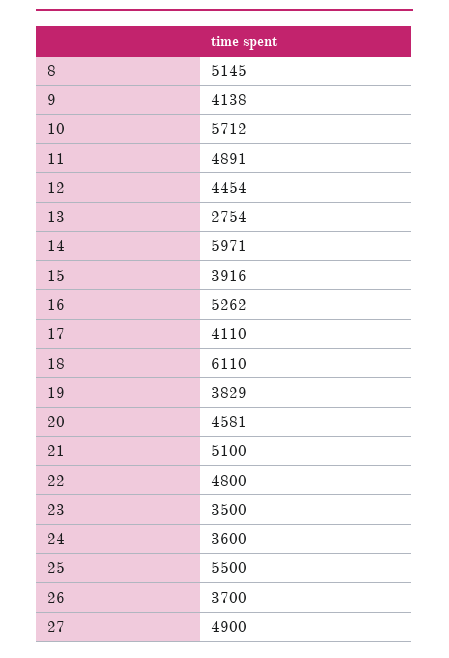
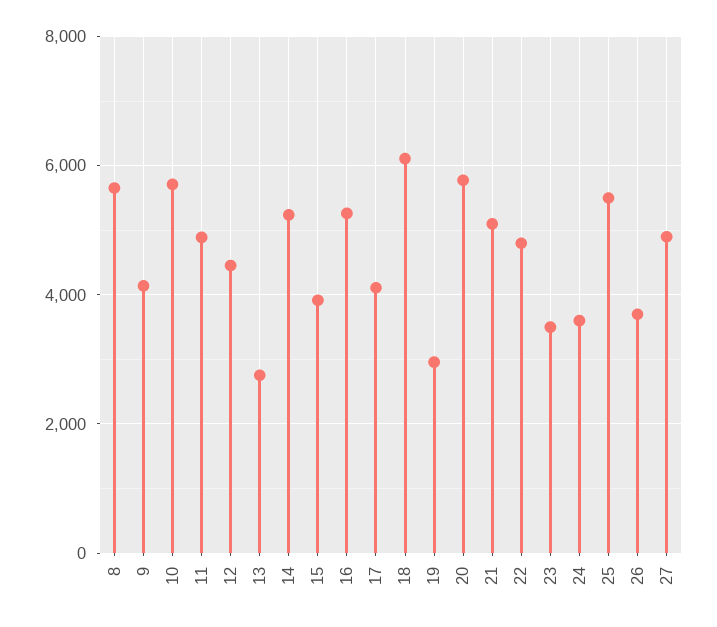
8: 5145 -> 5600
14: 5971 -> 5200
19: 3829 -> 3000
20: 4581 -> 5800

